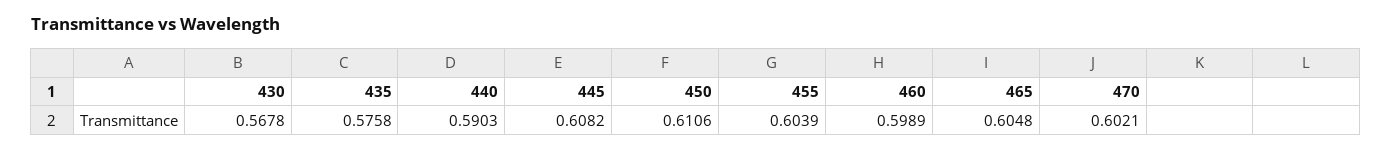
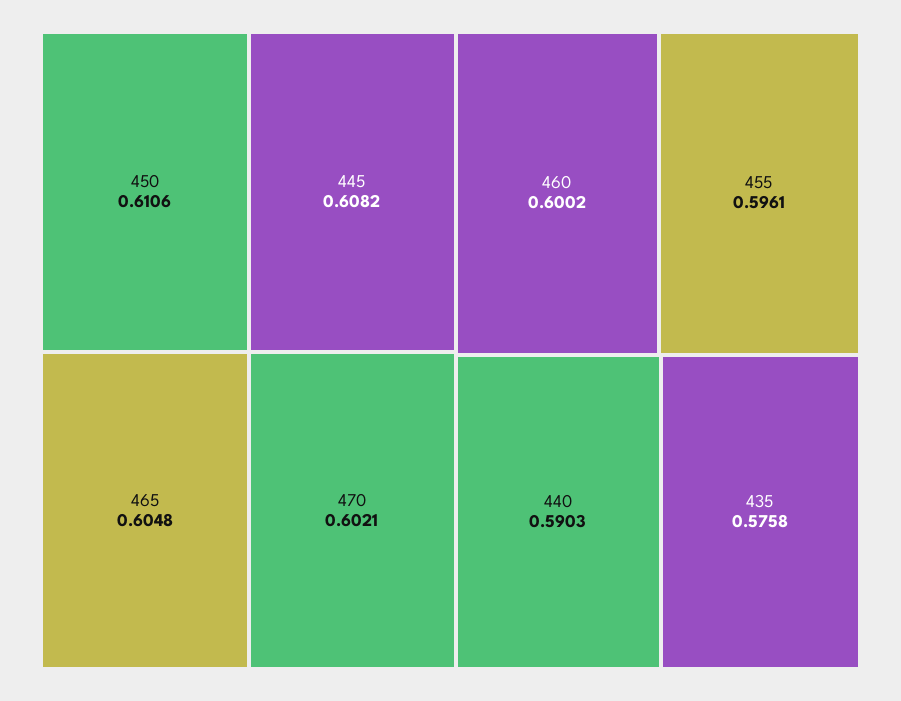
430: 0.5678 -> none
455: 0.6039 -> 0.5961
460: 0.5989 -> 0.6002

